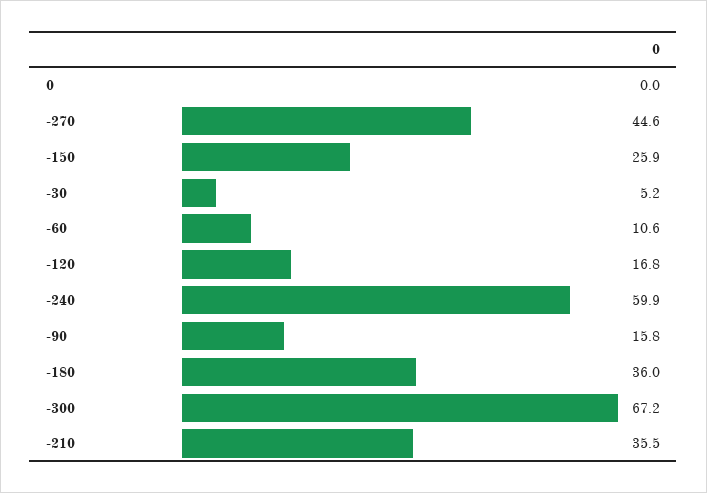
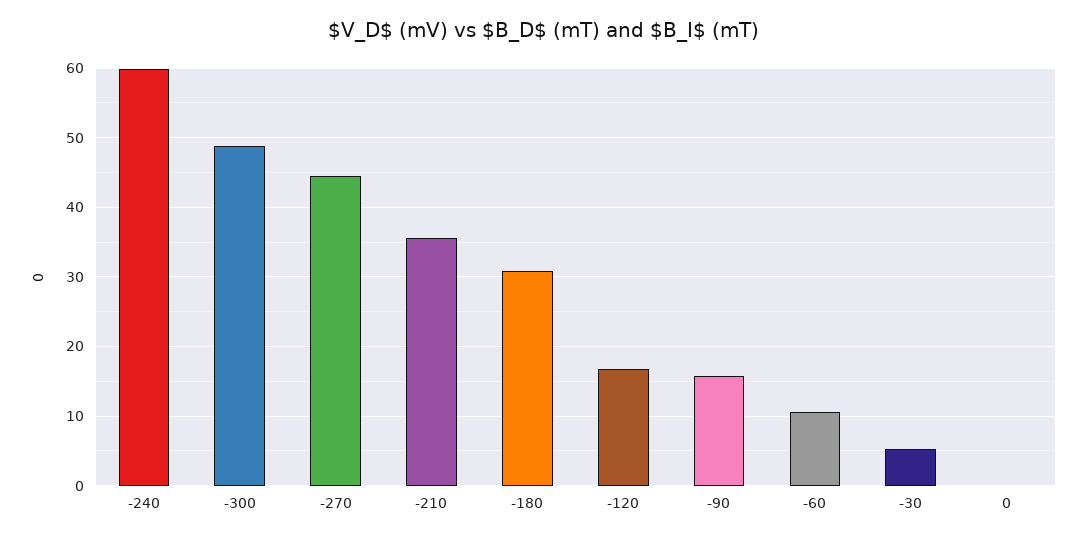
-150: 25.9 -> none
-180: 36 -> 31
-300: 67.2 -> 49

